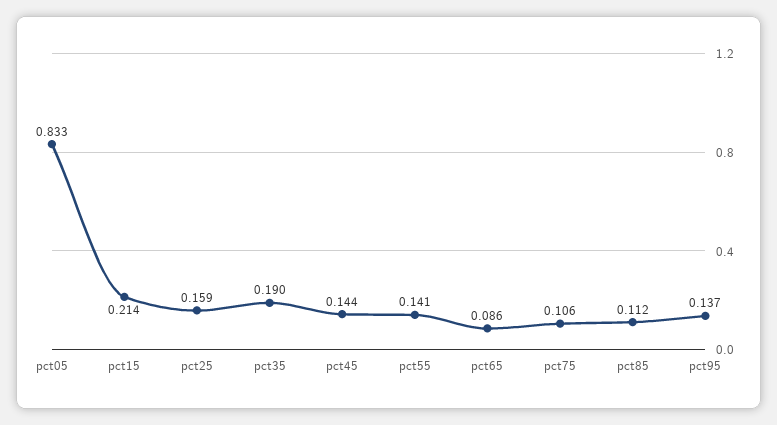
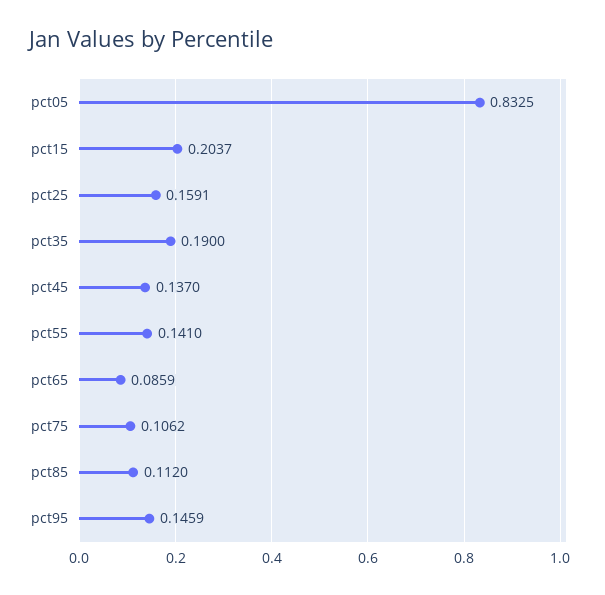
pct15: 0.214 -> 0.2037
pct45: 0.144 -> 0.137
pct95: 0.137 -> 0.1459

